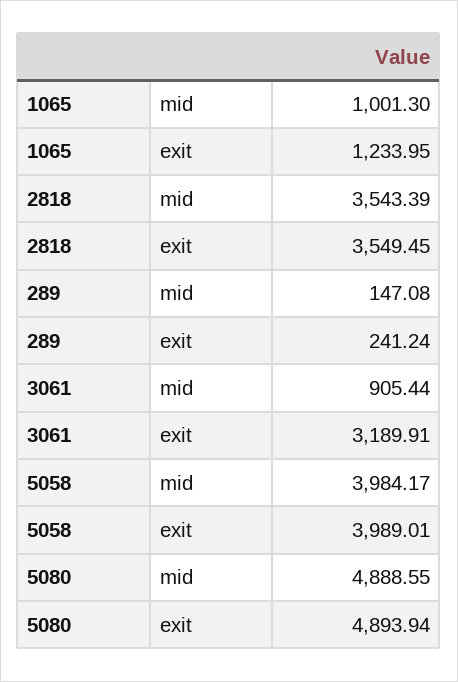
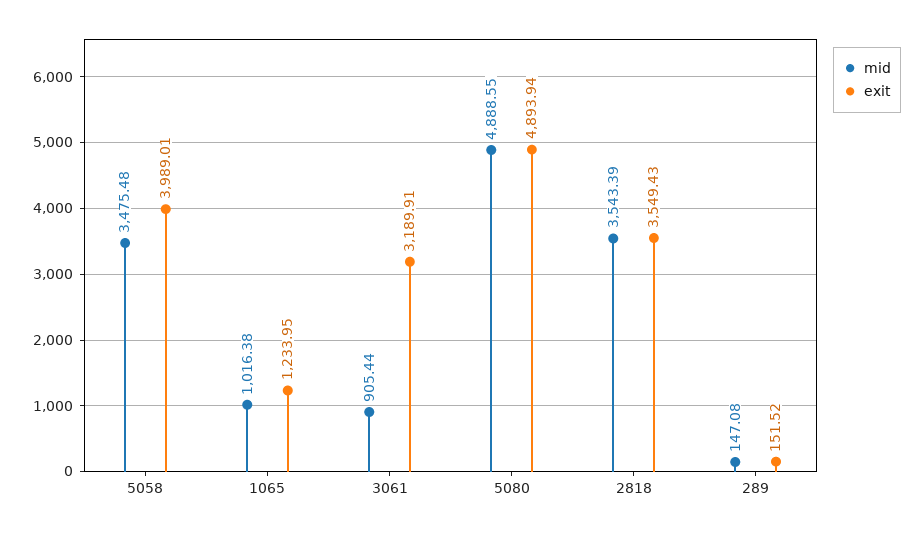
mid, 1065: 1001.3 -> 1016.38
exit, 2818: 3549.45 -> 3549.43
exit, 289: 241.24 -> 151.52
mid, 5058: 3984.17 -> 3475.48

